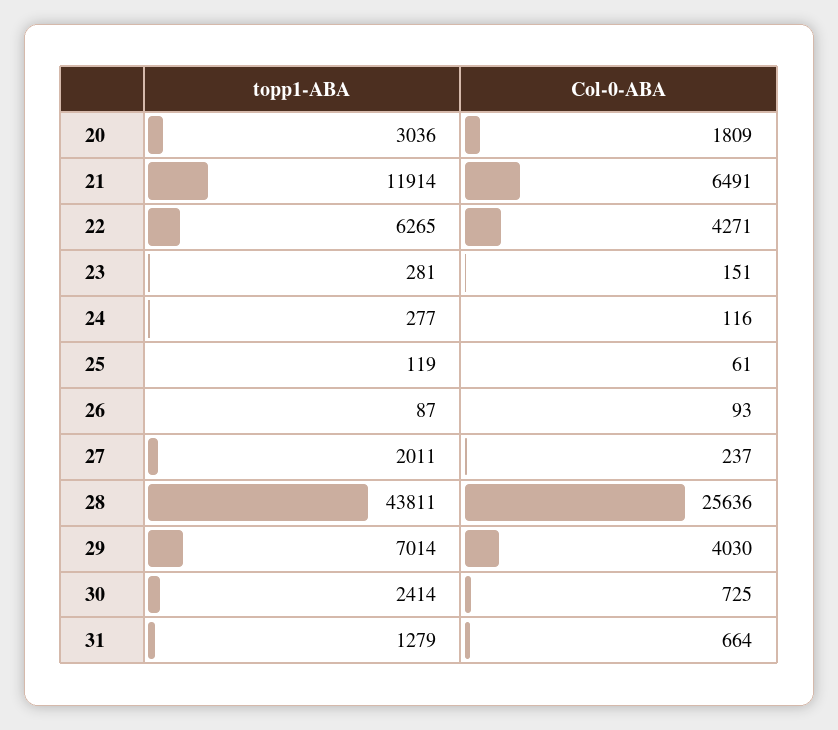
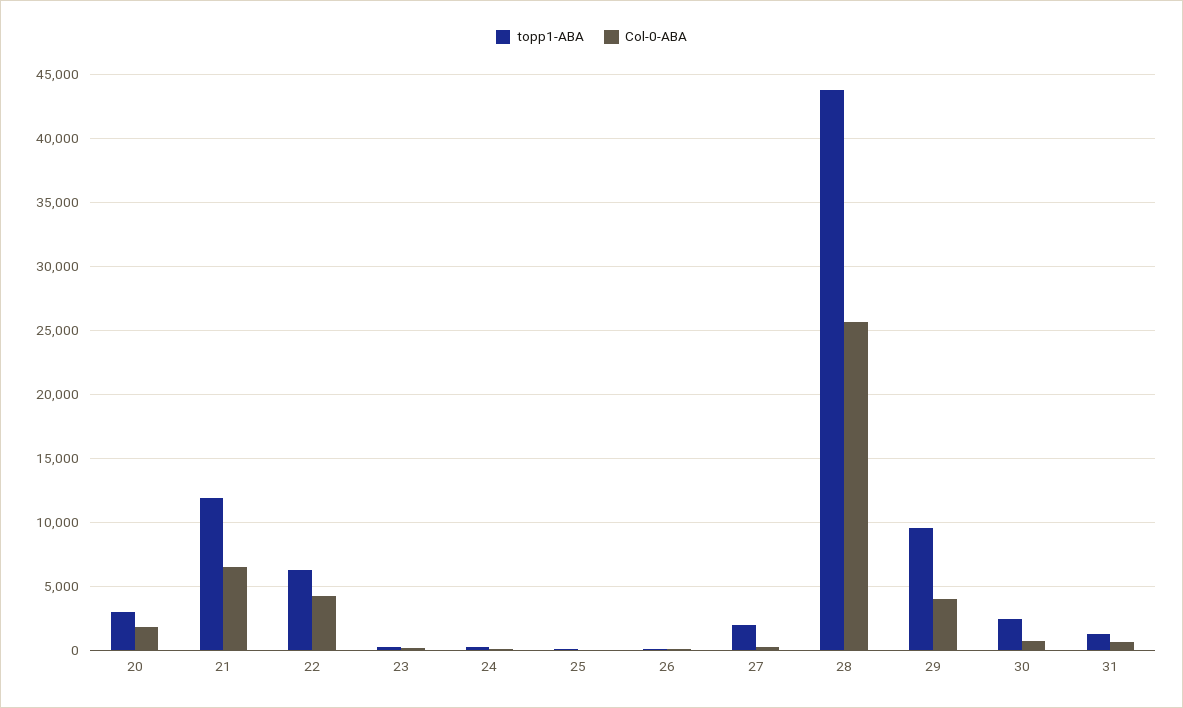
topp1-ABA, 29: 7014 -> 9500

